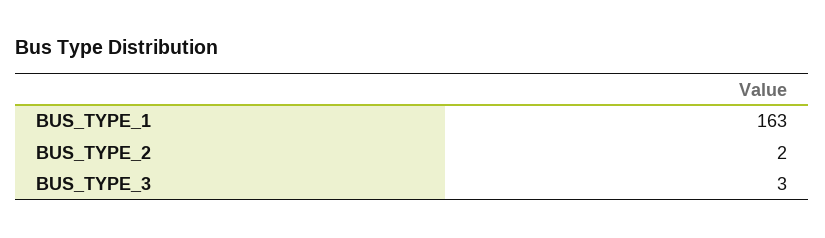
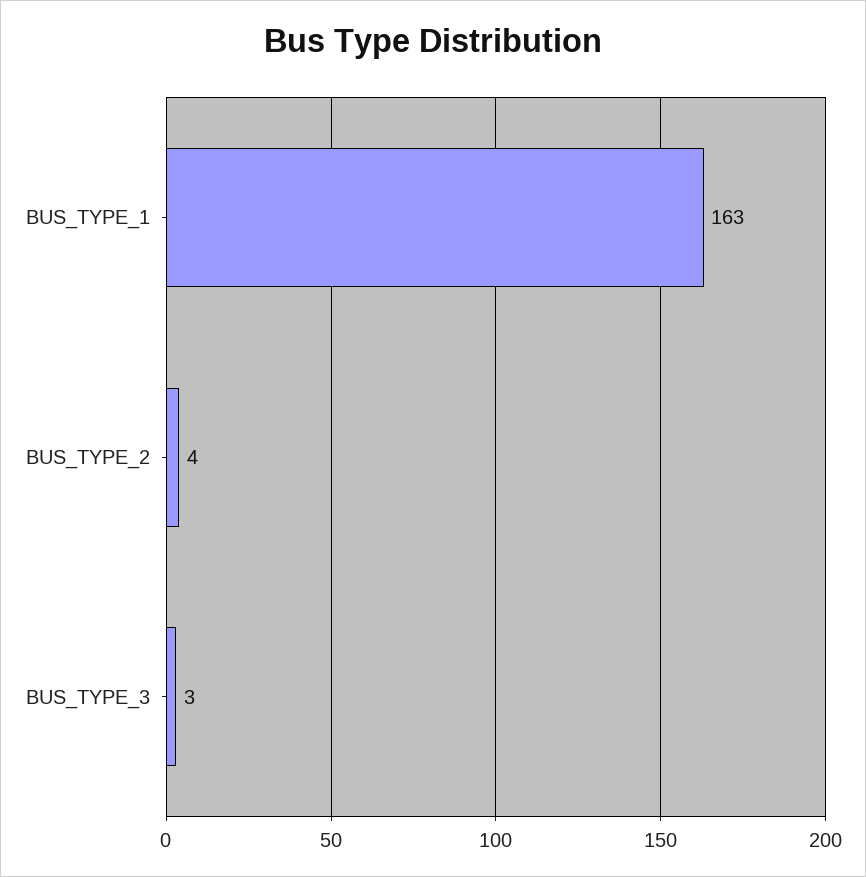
BUS_TYPE_2: 2 -> 4

